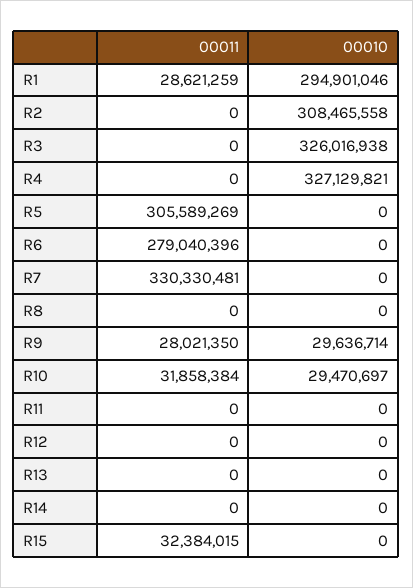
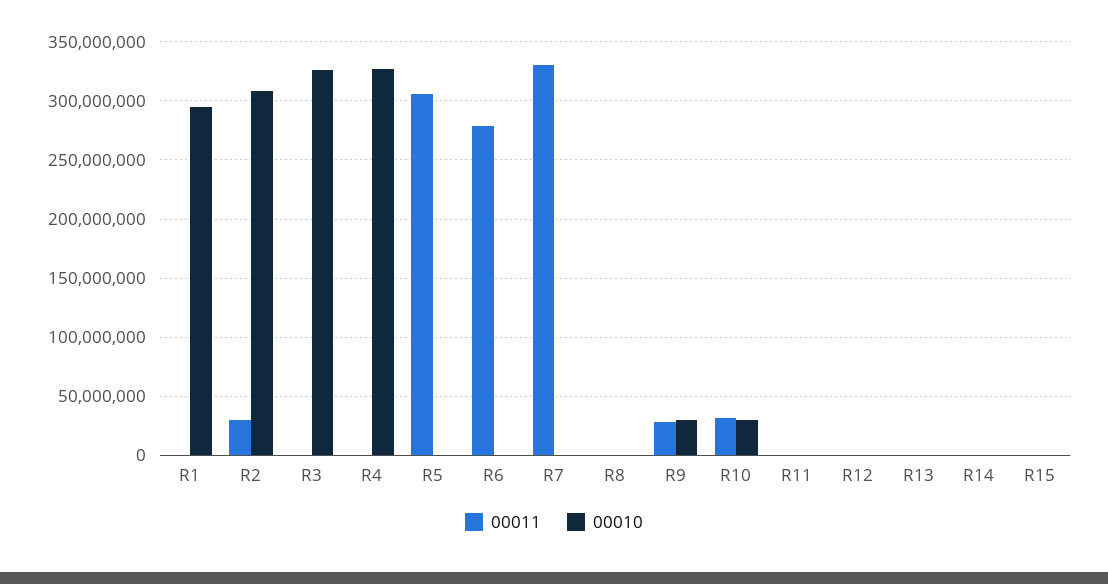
00011, R1: 28621259 -> 0
00011, R2: 0 -> 30000000
00011, R15: 32384015 -> 0

